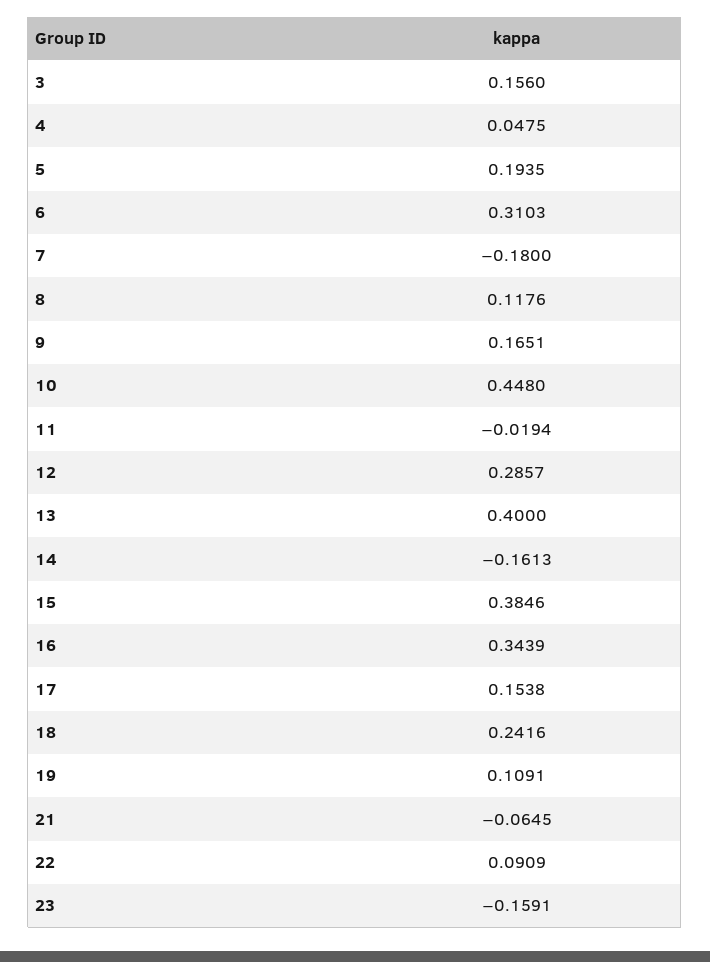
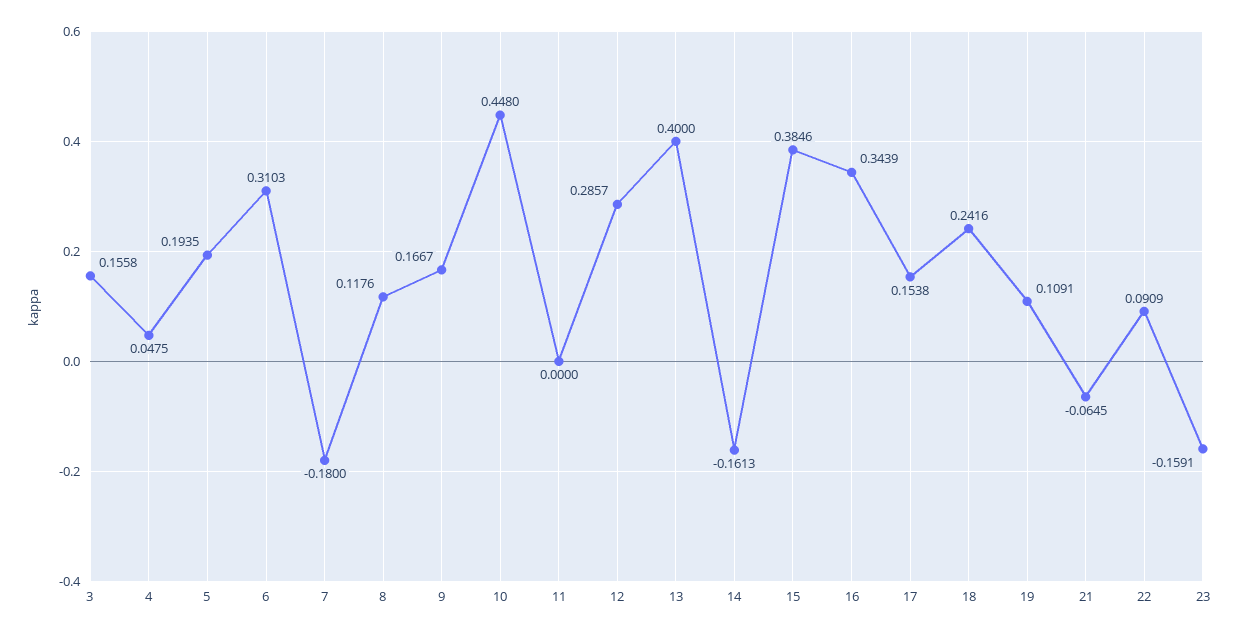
3: 0.156 -> 0.1558
9: 0.1651 -> 0.1667
11: -0.0194 -> 0

